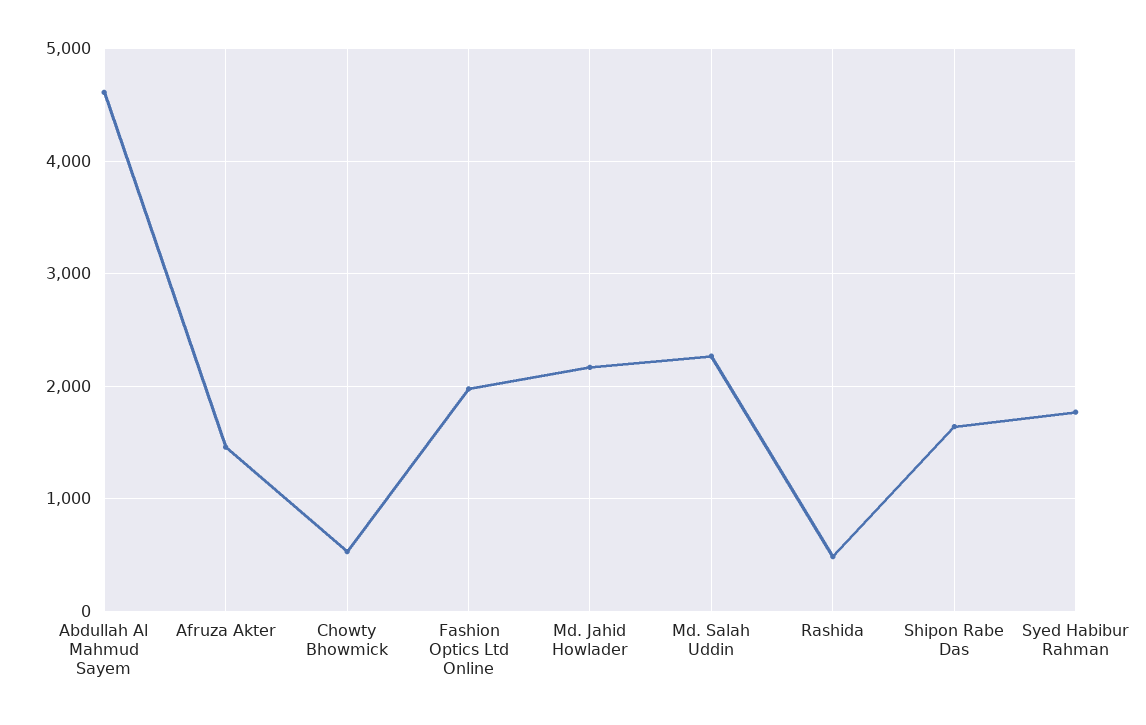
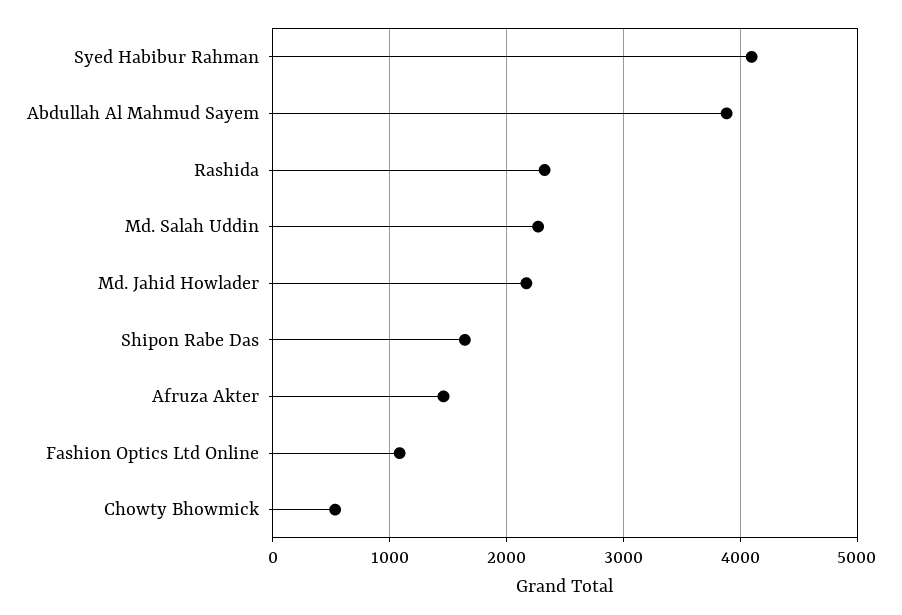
Abdullah Al Mahmud Sayem: 4600 -> 3900
Fashion Optics Ltd Online: 2000 -> 1100
Rashida: 500 -> 2300
Syed Habibur Rahman: 1800 -> 4100

